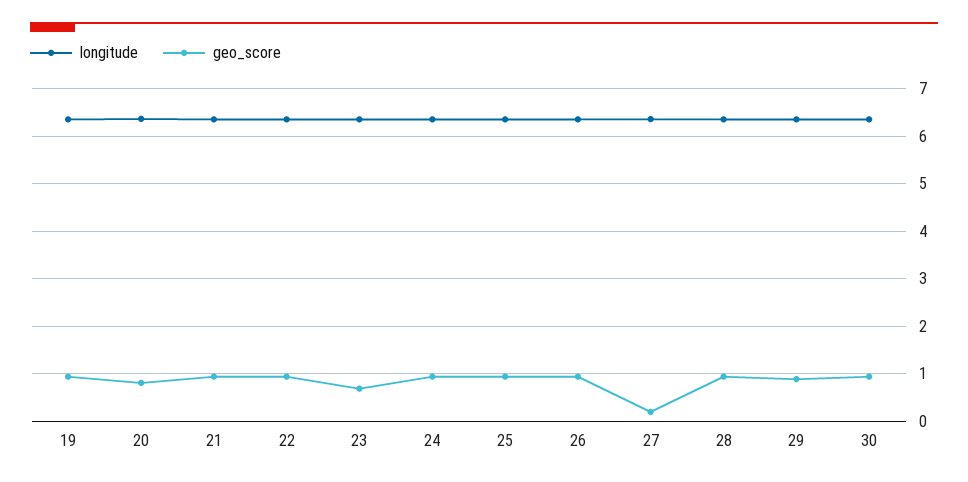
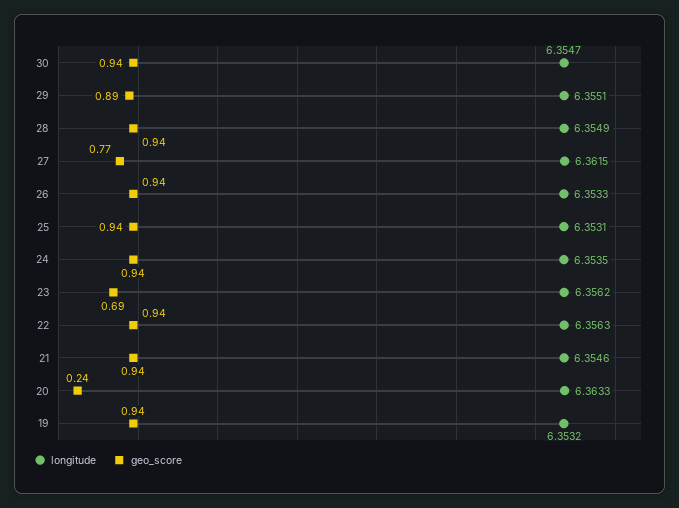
geo_score, 20: 0.8 -> 0.24
geo_score, 27: 0.2 -> 0.77

